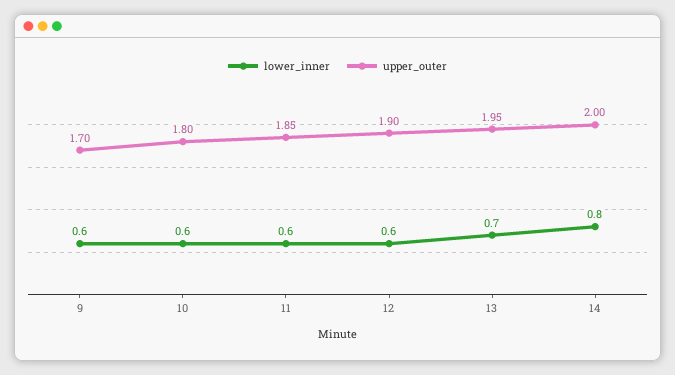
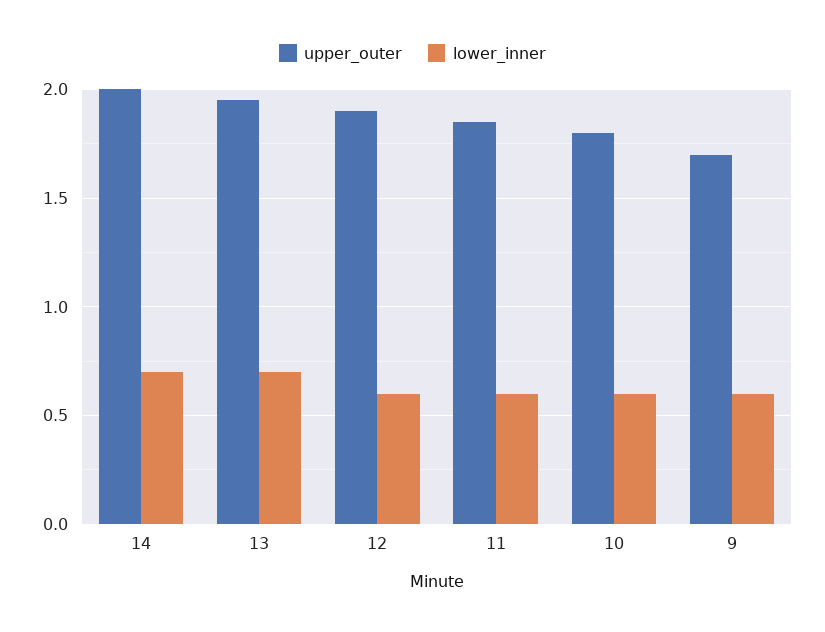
lower_inner, 14: 0.8 -> 0.7

